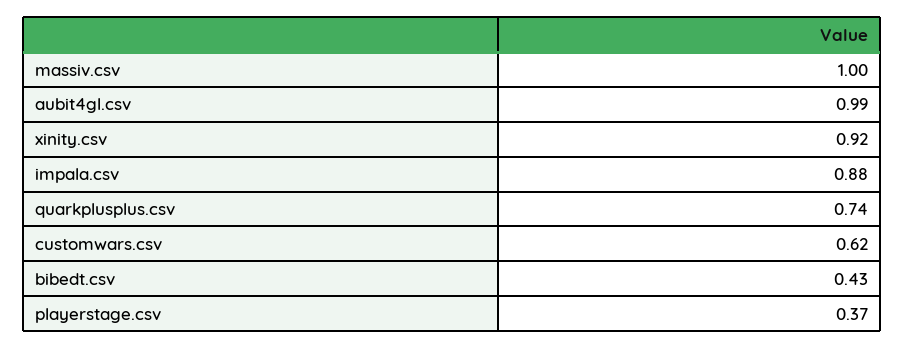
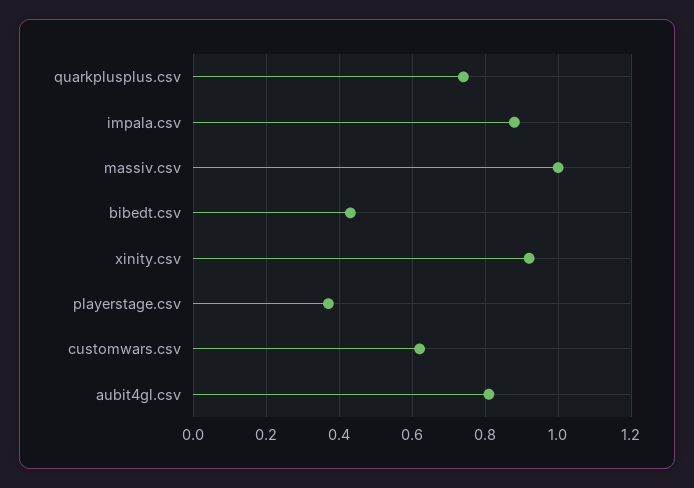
aubit4gl.csv: 0.99 -> 0.8

